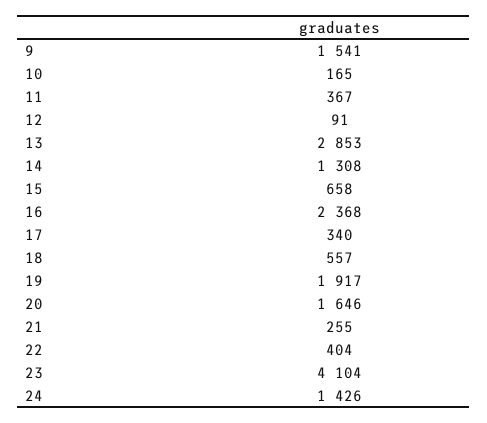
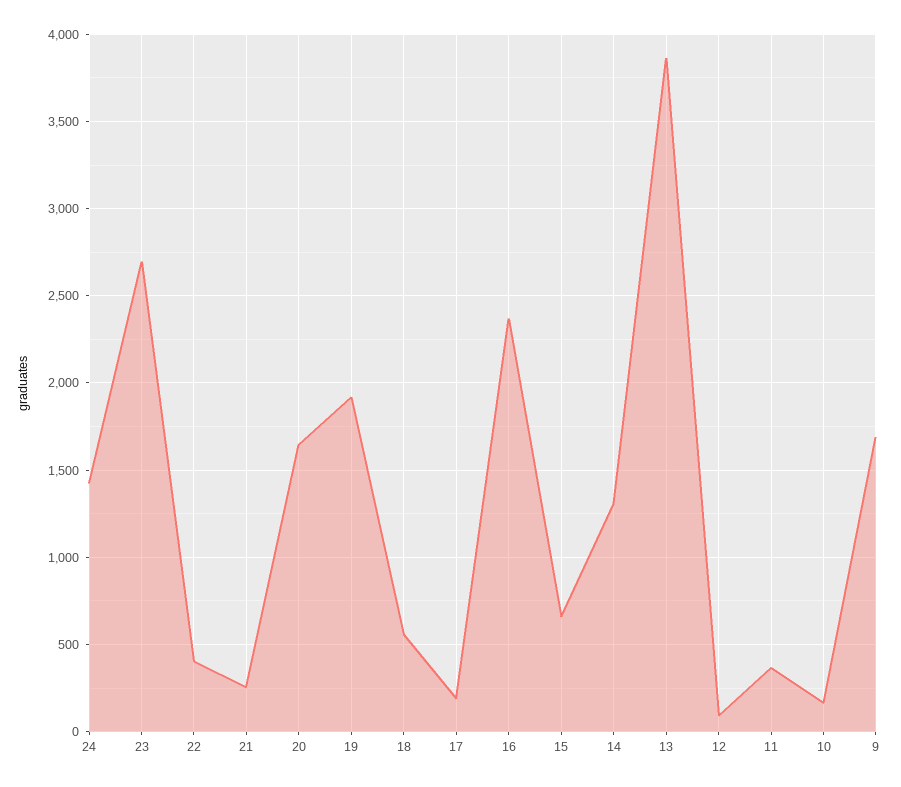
9: 1541 -> 1700
13: 2853 -> 3850
17: 340 -> 200
23: 4104 -> 2700

